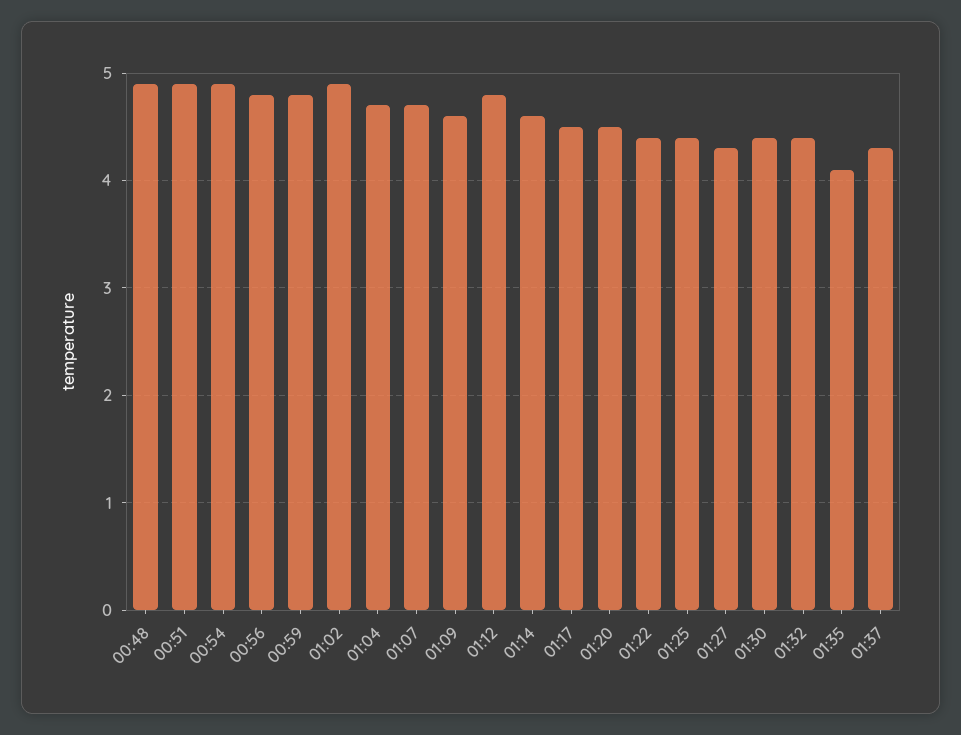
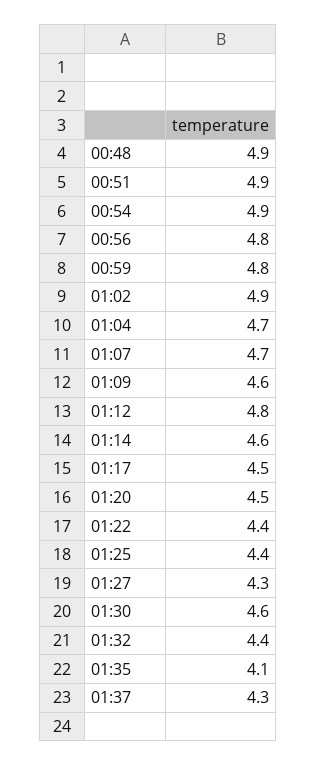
01:30: 4.4 -> 4.6

